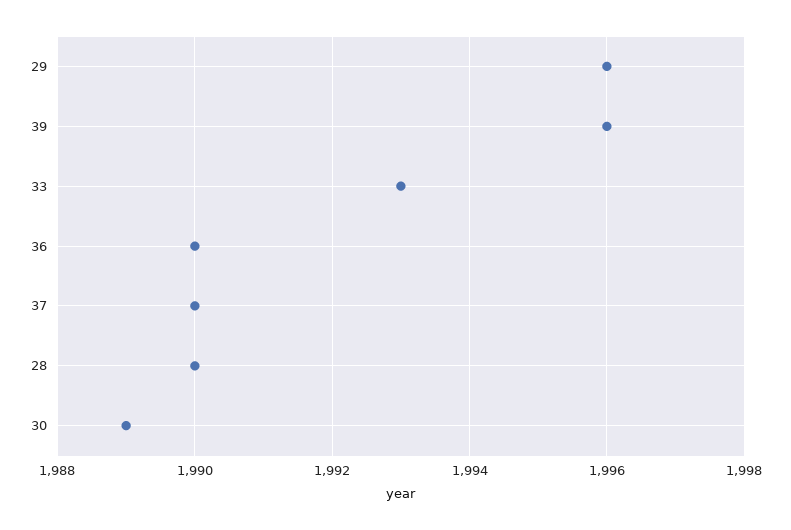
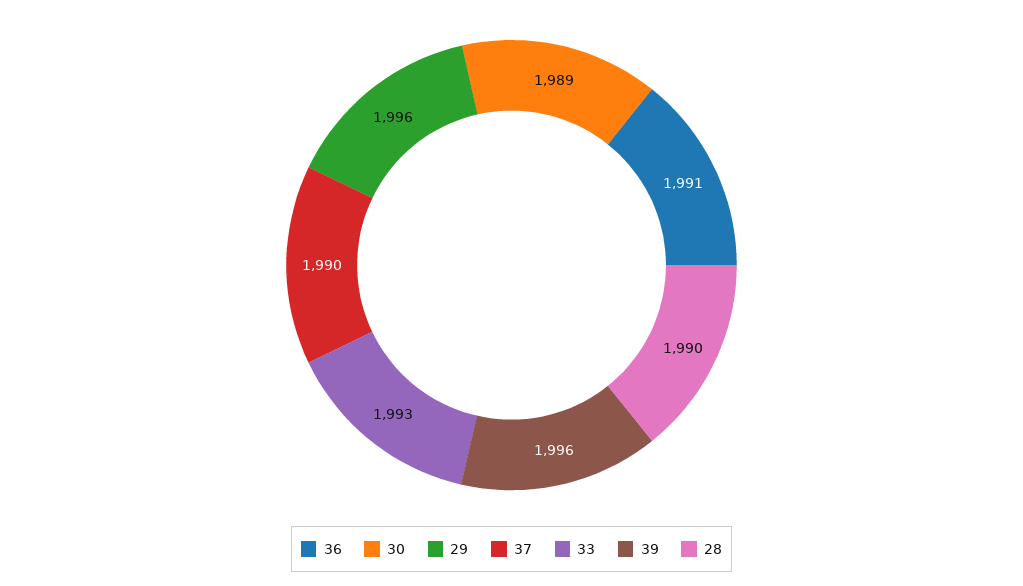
36: 1990 -> 1991

